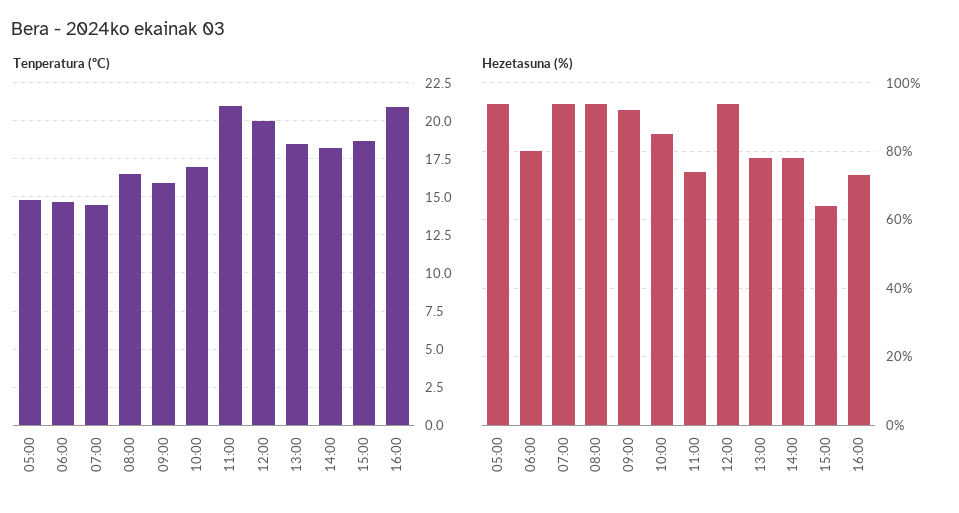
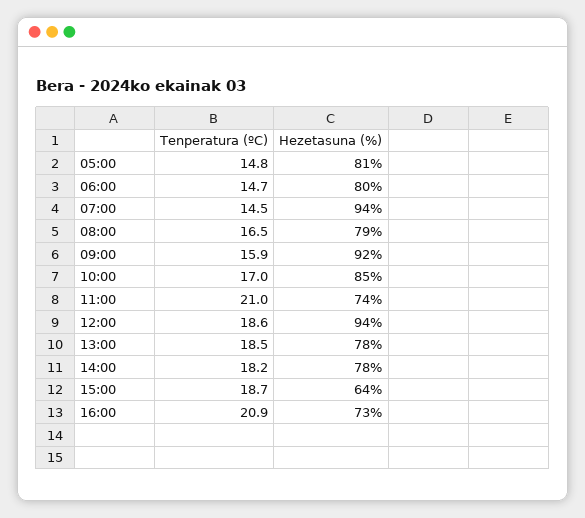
Tenperatura (ºC), 12:00: 20 -> 18.6
Hezetasuna (%), 05:00: 95 -> 81
Hezetasuna (%), 08:00: 95 -> 79

